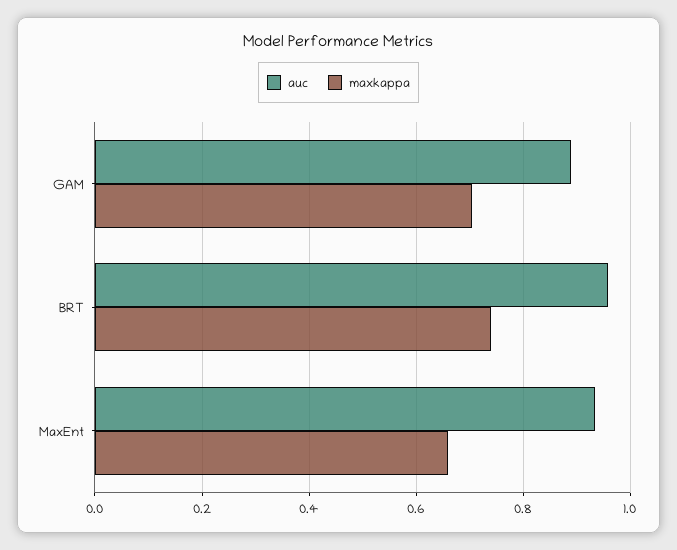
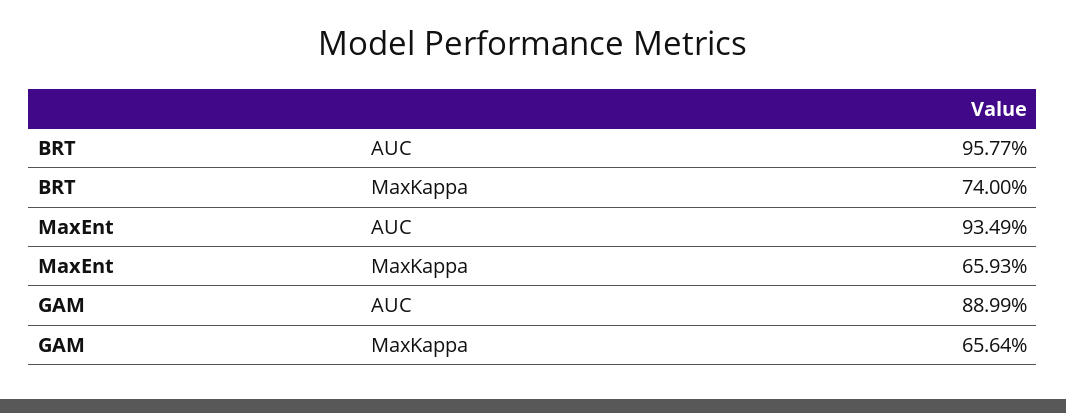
maxkappa, GAM: 0.7 -> 0.6564

